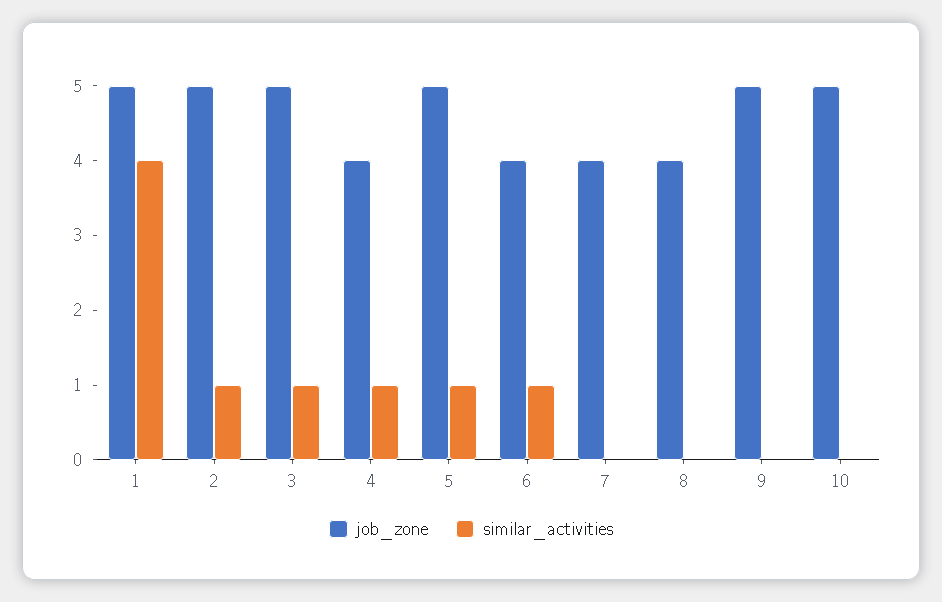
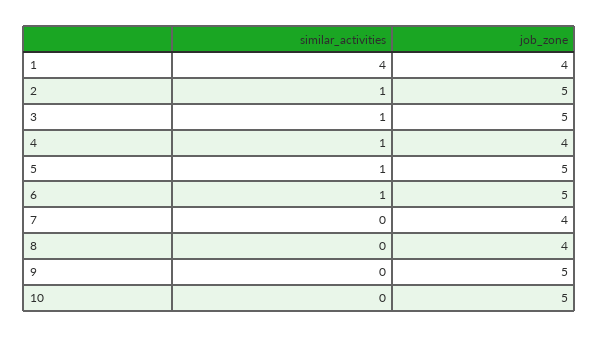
job_zone, 1: 5 -> 4
job_zone, 6: 4 -> 5

